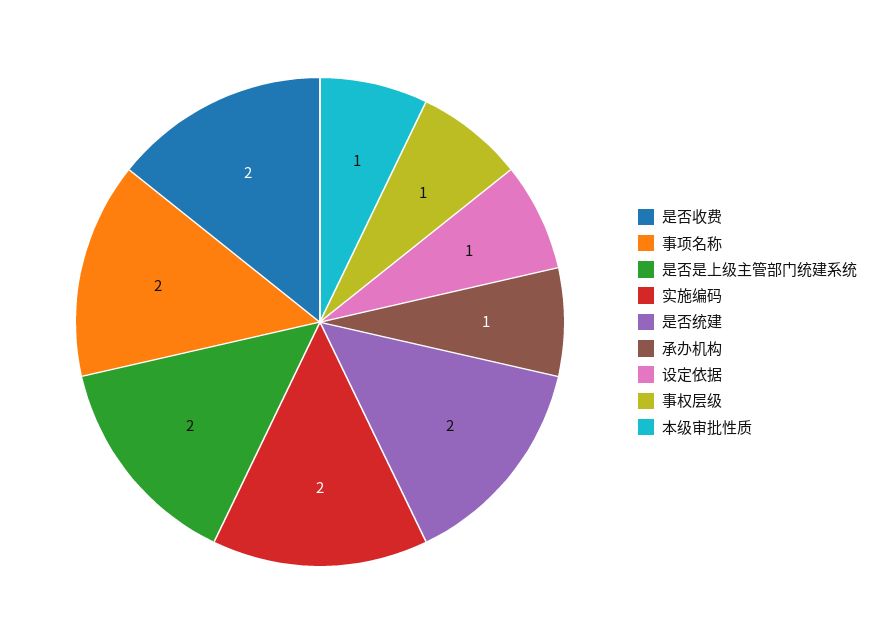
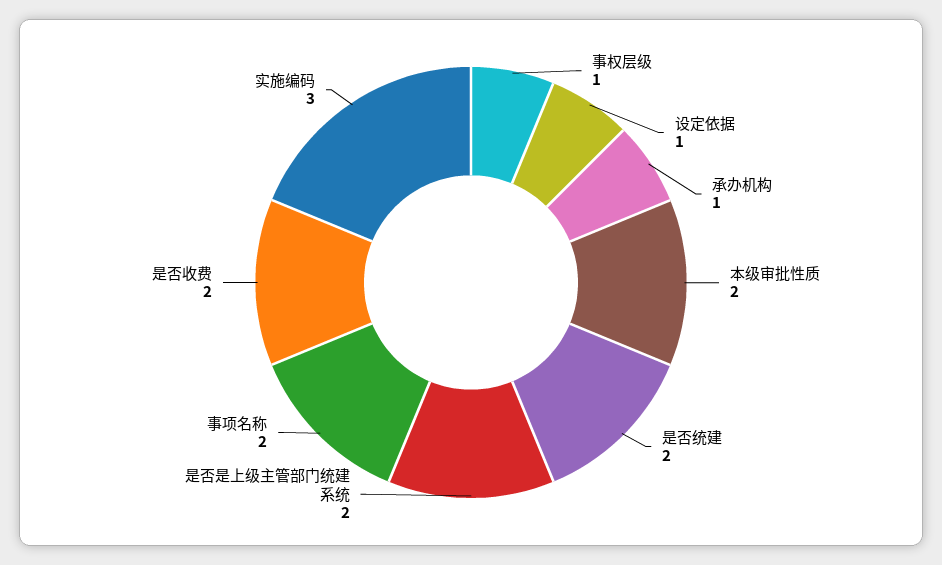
实施编码: 2 -> 3
本级审批性质: 1 -> 2

